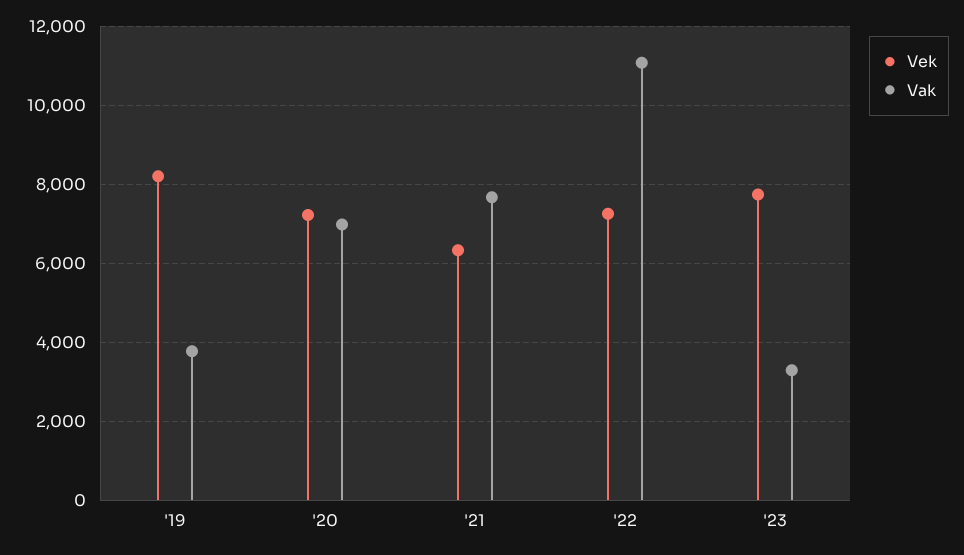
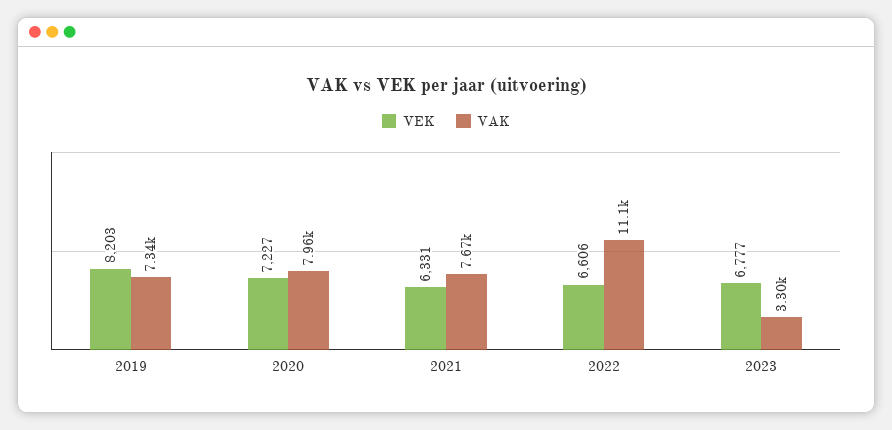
Vak, '19: 3800 -> 7340
Vak, '20: 7000 -> 7960
Vek, '22: 7200 -> 6606
Vek, '23: 7800 -> 6777

